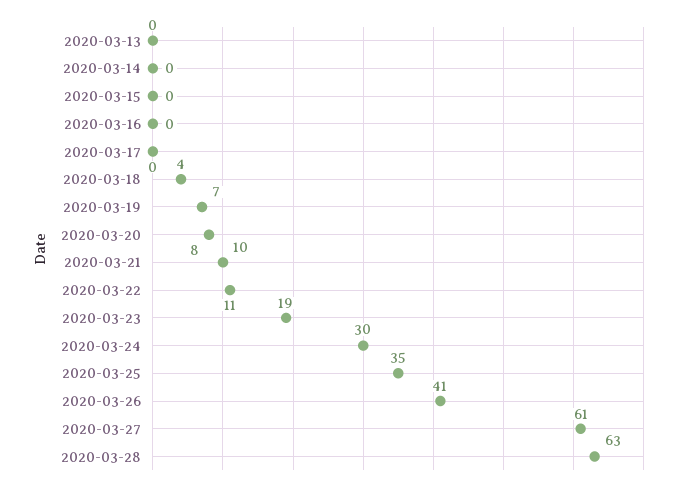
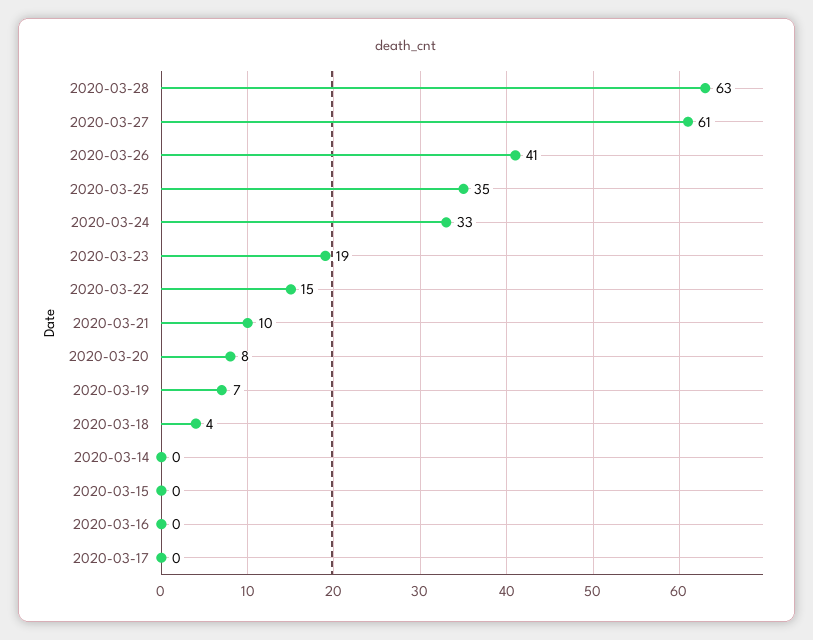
2020-03-13: 0 -> none
2020-03-22: 11 -> 15
2020-03-24: 30 -> 33

